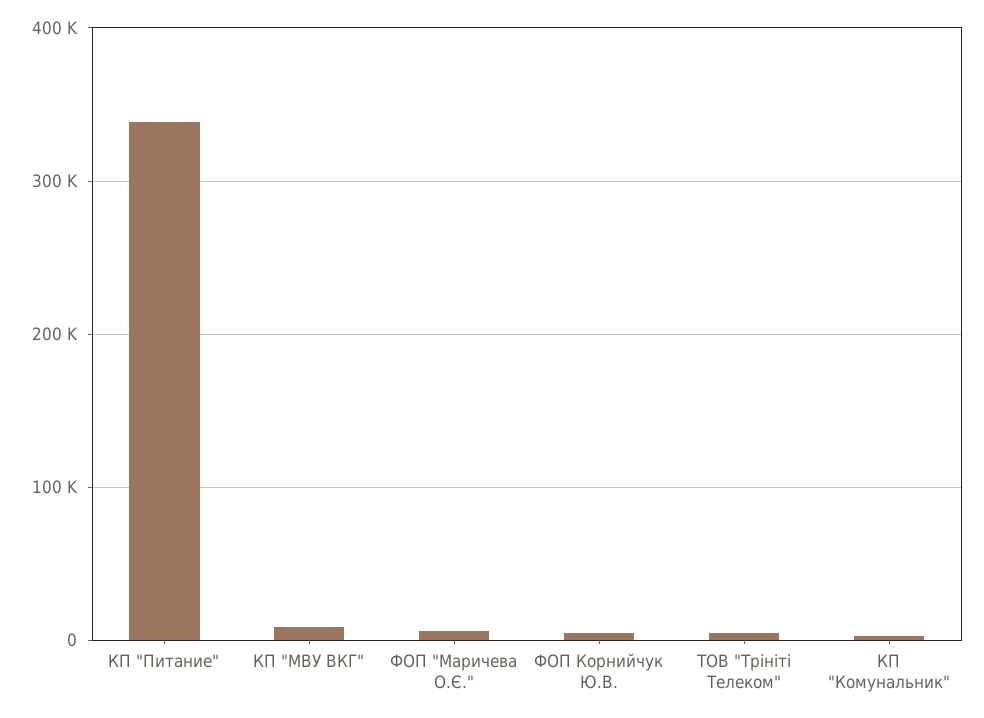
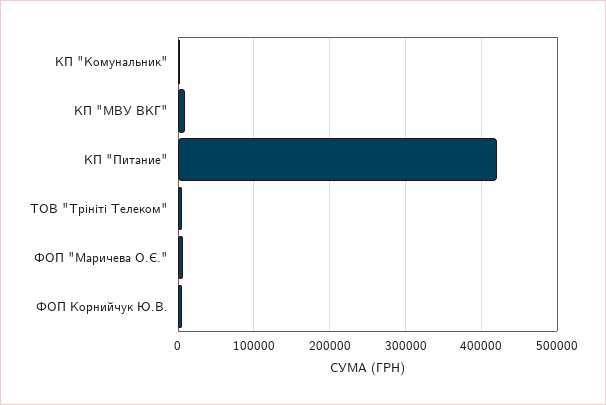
КП "Питание": 340000 -> 420000

